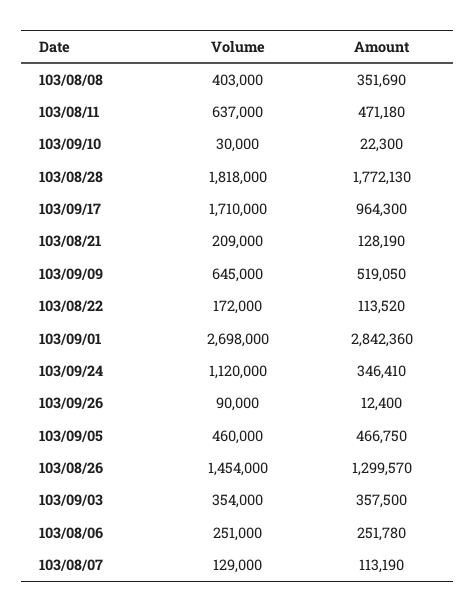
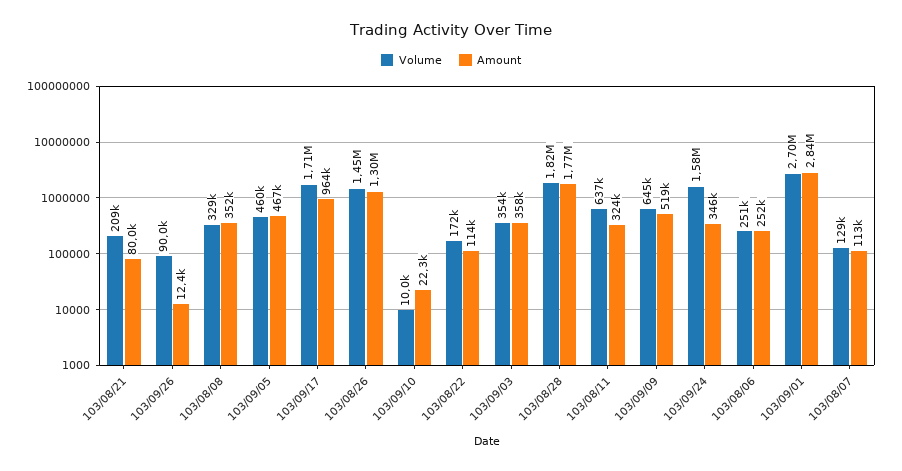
Volume, 103/08/08: 403000 -> 329000
Amount, 103/08/11: 471180 -> 324000
Volume, 103/09/10: 30000 -> 10000
Amount, 103/08/21: 128190 -> 80000
Volume, 103/09/24: 1120000 -> 1580000

